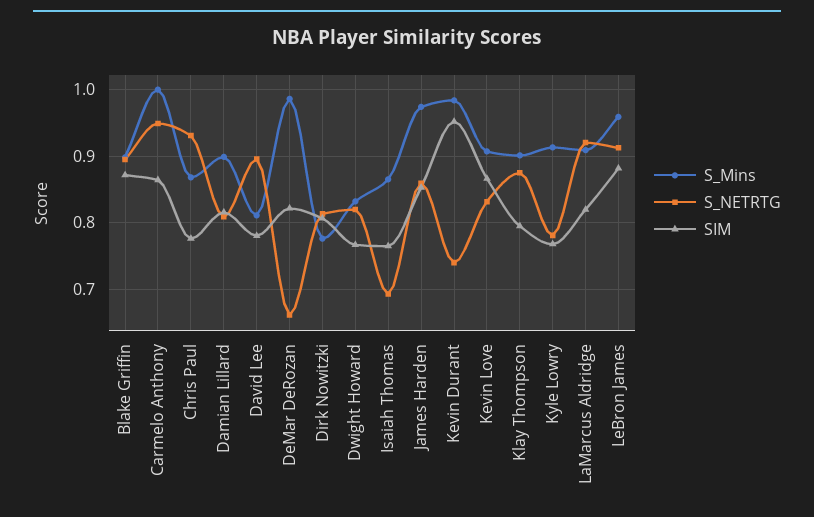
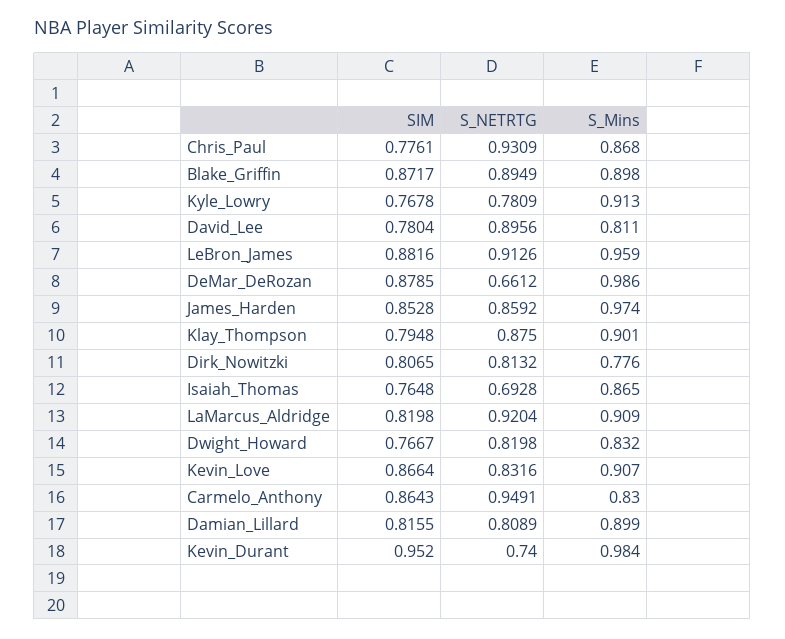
S_Mins, Carmelo Anthony: 1 -> 0.83
SIM, DeMar DeRozan: 0.82 -> 0.8785

